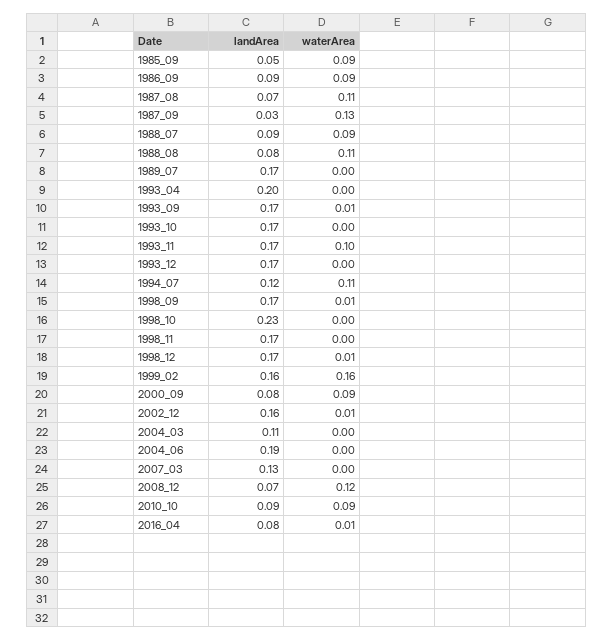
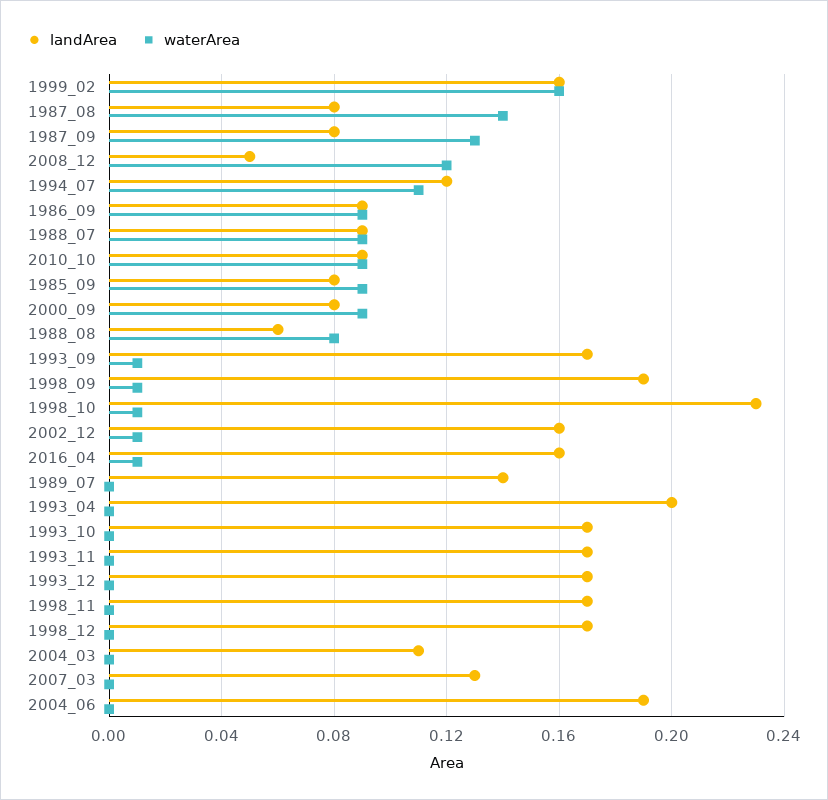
landArea, 1985_09: 0.05 -> 0.08
landArea, 1987_08: 0.07 -> 0.08
waterArea, 1987_08: 0.11 -> 0.14
landArea, 1987_09: 0.03 -> 0.08
landArea, 1988_08: 0.08 -> 0.06
waterArea, 1988_08: 0.11 -> 0.08
landArea, 1989_07: 0.17 -> 0.14
waterArea, 1993_11: 0.1 -> 0
landArea, 1998_09: 0.17 -> 0.19
waterArea, 1998_10: 0 -> 0.01
waterArea, 1998_12: 0.01 -> 0
landArea, 2008_12: 0.07 -> 0.05
landArea, 2016_04: 0.08 -> 0.16

